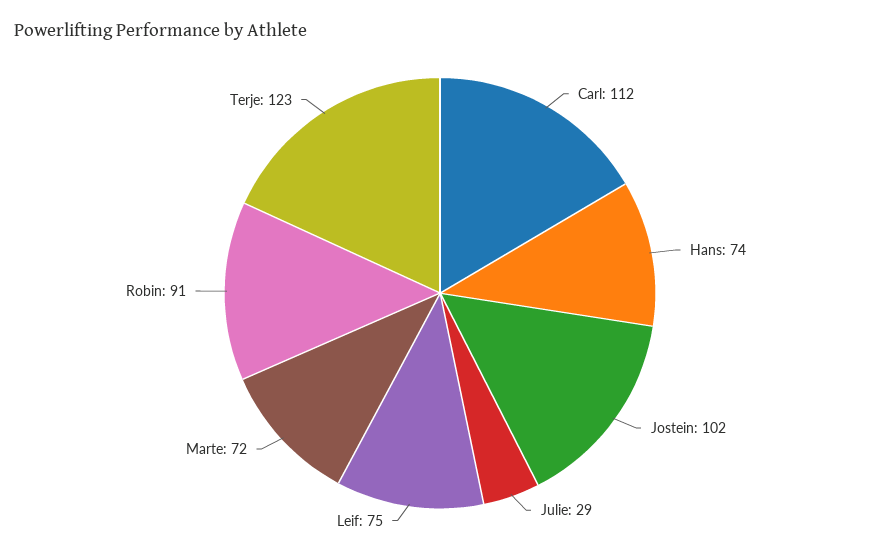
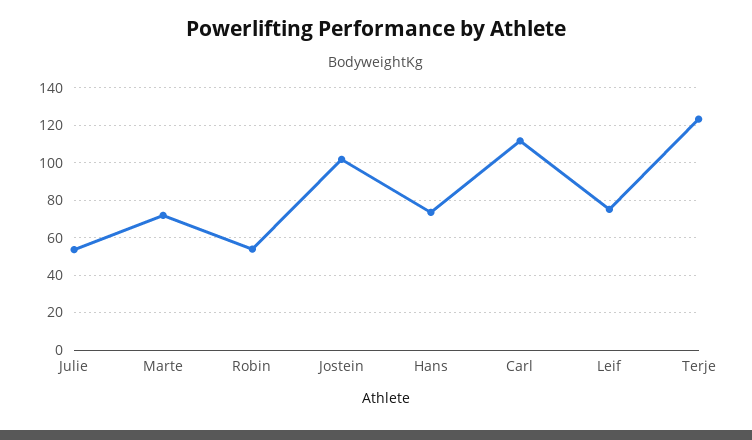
Julie: 29 -> 55
Robin: 91 -> 55

